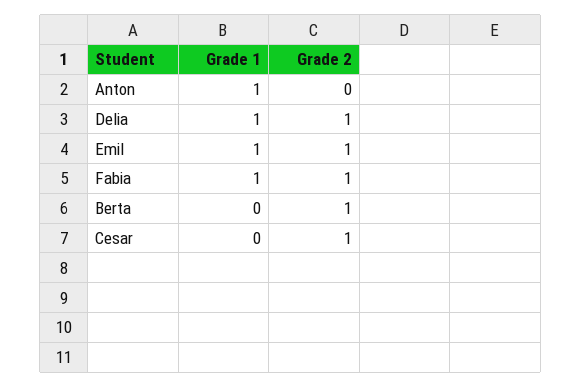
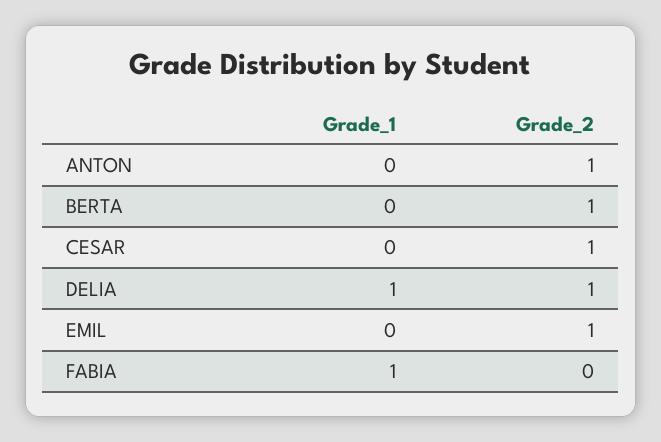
Grade 1, Anton: 1 -> 0
Grade 2, Anton: 0 -> 1
Grade 1, Emil: 1 -> 0
Grade 2, Fabia: 1 -> 0

